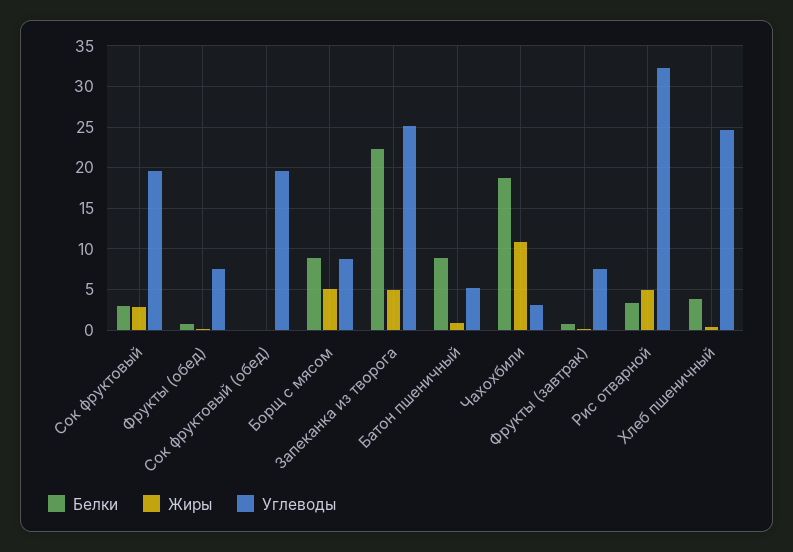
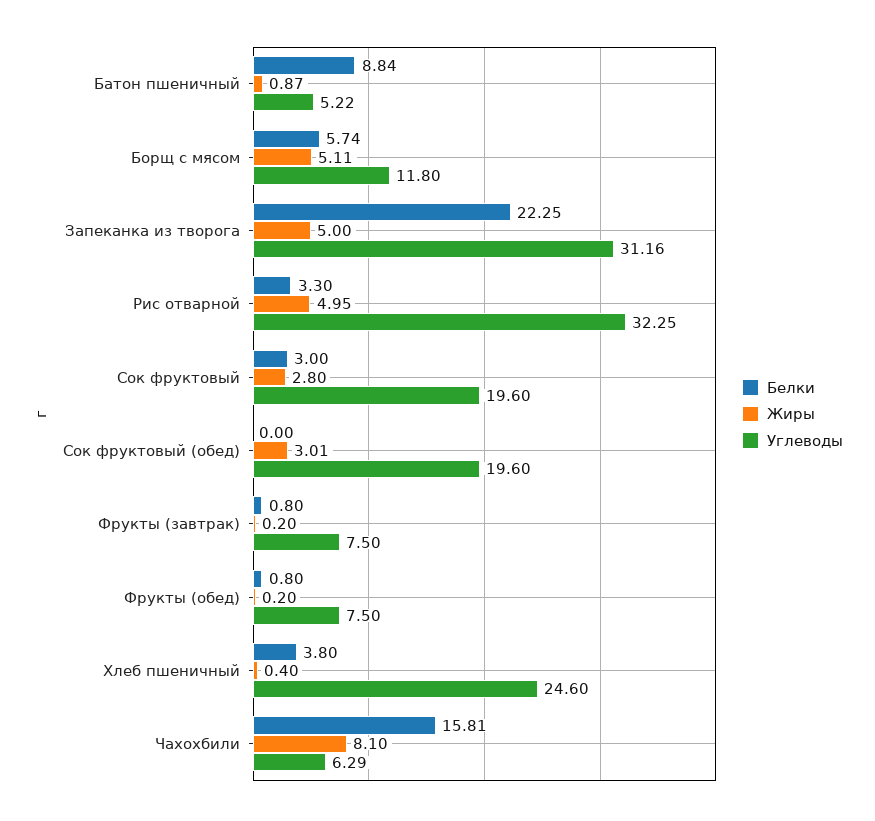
Жиры, Сок фруктовый (обед): 0 -> 3.01
Белки, Борщ с мясом: 9 -> 5.74
Углеводы, Борщ с мясом: 9 -> 11.8
Углеводы, Запеканка из творога: 25 -> 31.16
Белки, Чахохбили: 19 -> 15.81
Жиры, Чахохбили: 11 -> 8.1
Углеводы, Чахохбили: 3 -> 6.29

